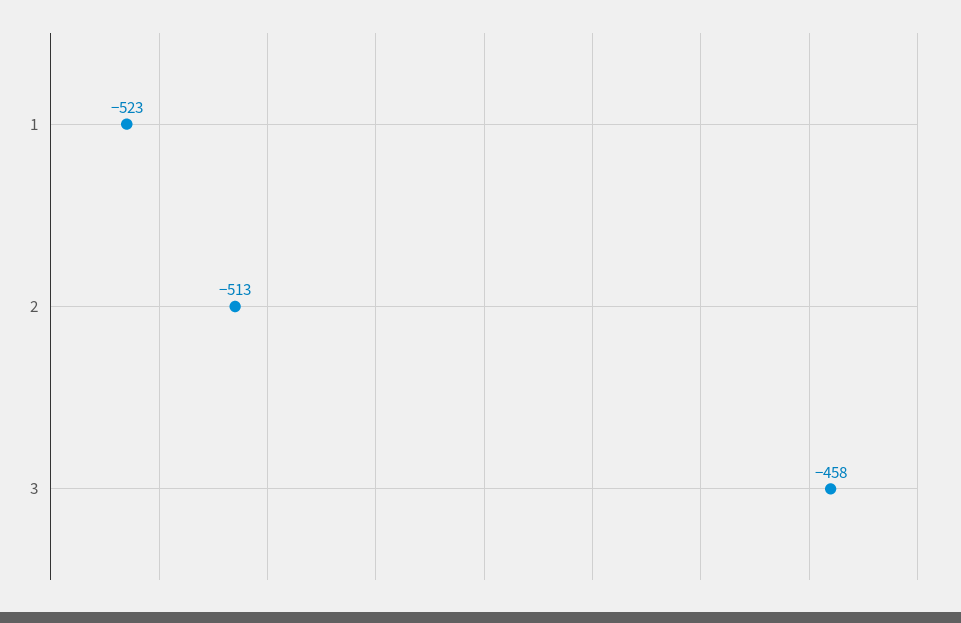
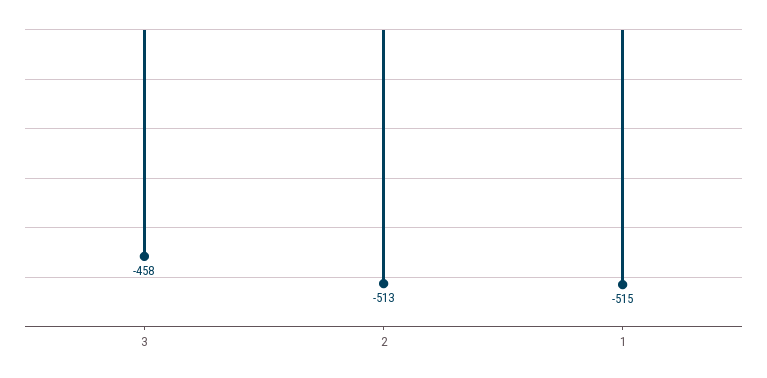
1: -523 -> -515

